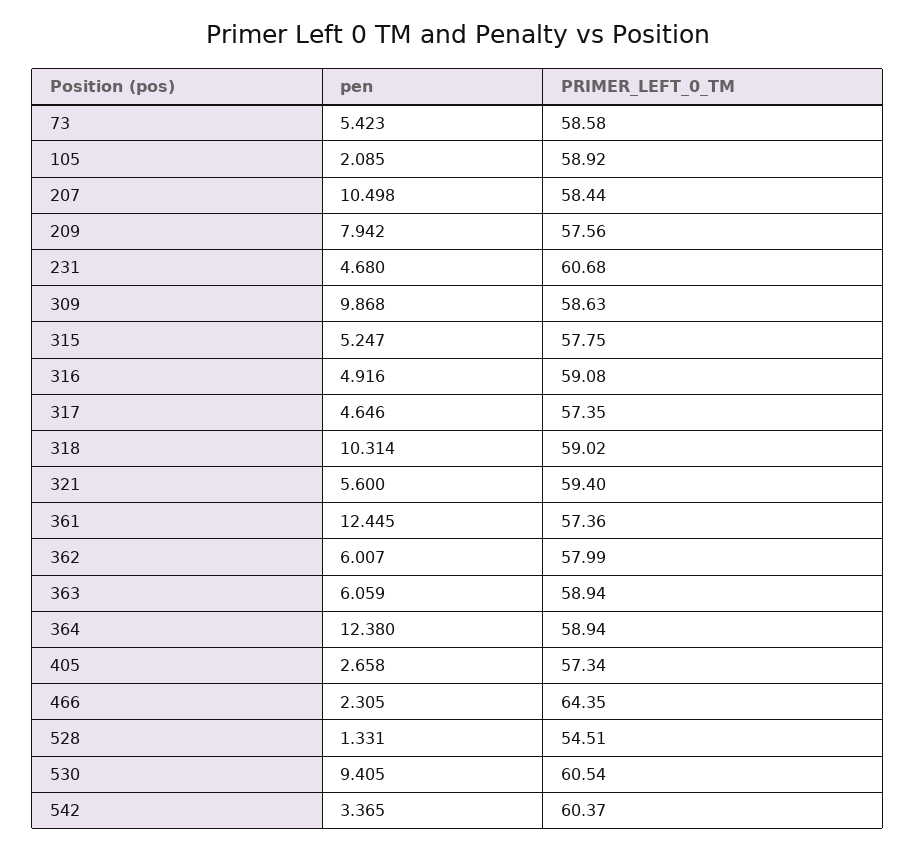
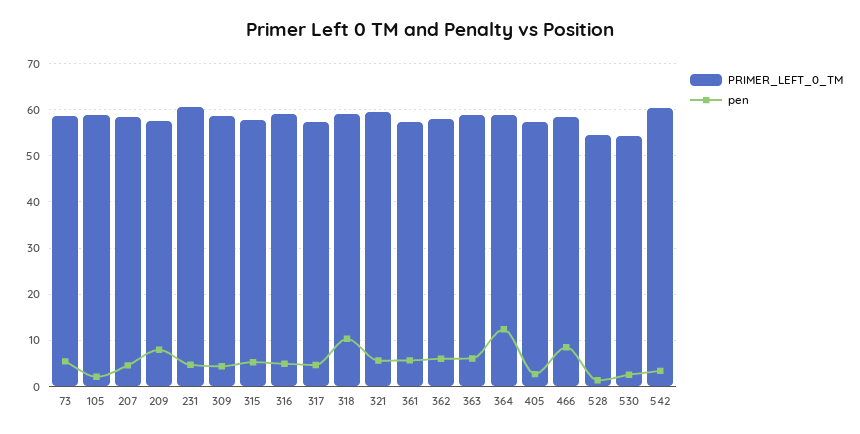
pen, 207: 10.498 -> 4
pen, 309: 9.868 -> 4
pen, 361: 12.445 -> 6
pen, 466: 2.305 -> 8
PRIMER_LEFT_0_TM, 466: 64.35 -> 58
pen, 530: 9.405 -> 2
PRIMER_LEFT_0_TM, 530: 60.54 -> 54

